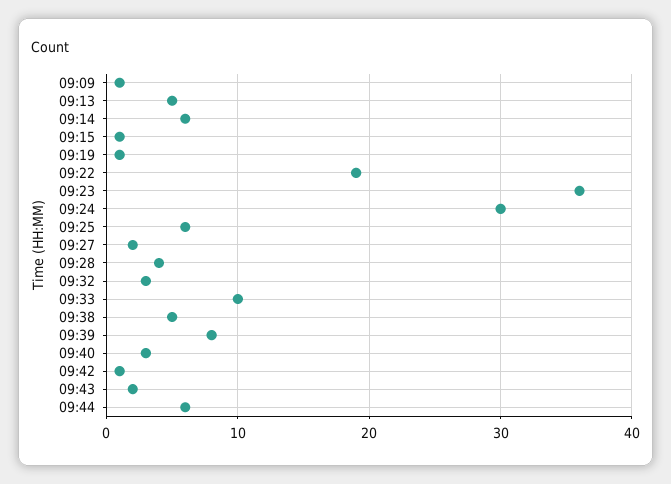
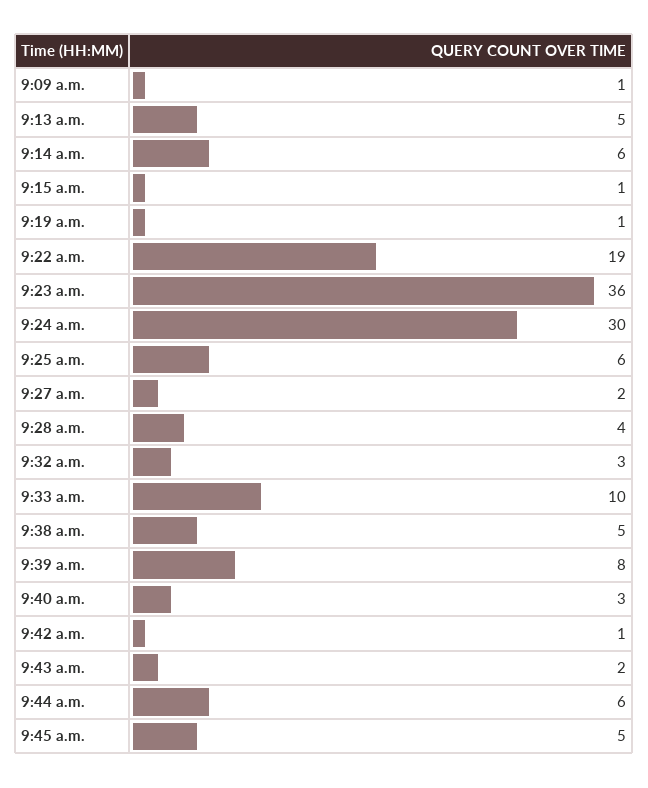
9:45 a.m.: none -> 5

